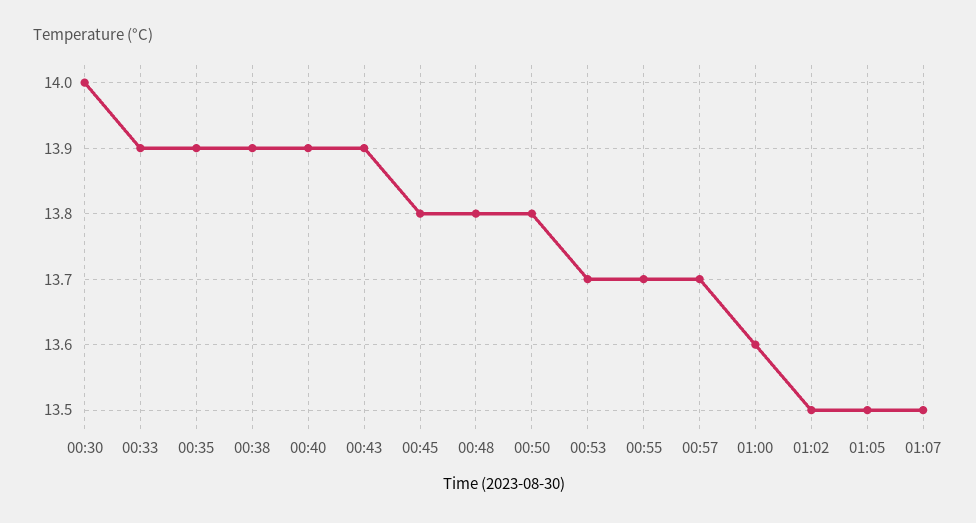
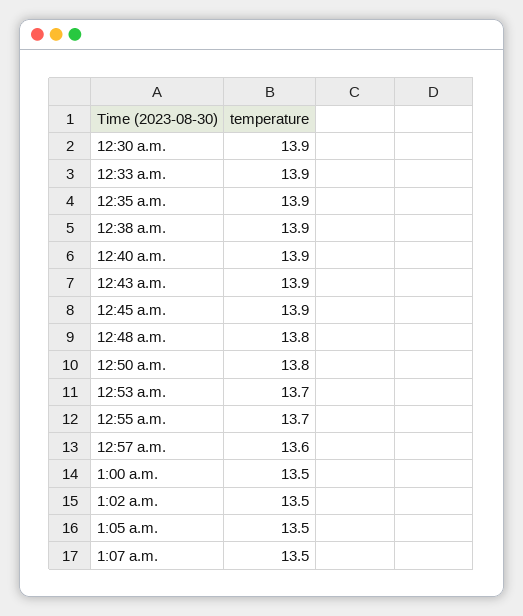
00:30: 14 -> 13.9
00:45: 13.8 -> 13.9
00:57: 13.7 -> 13.6
01:00: 13.6 -> 13.5

